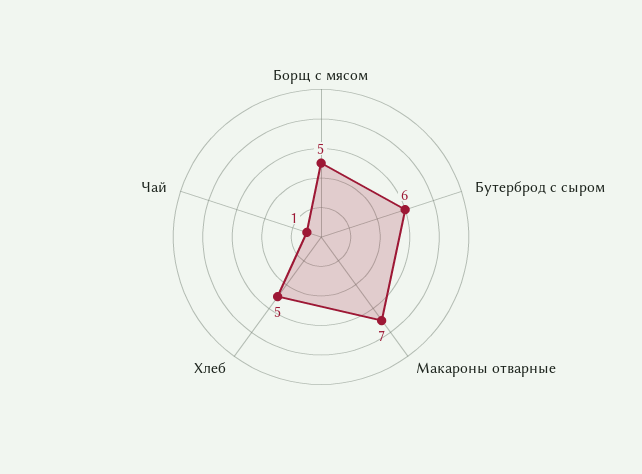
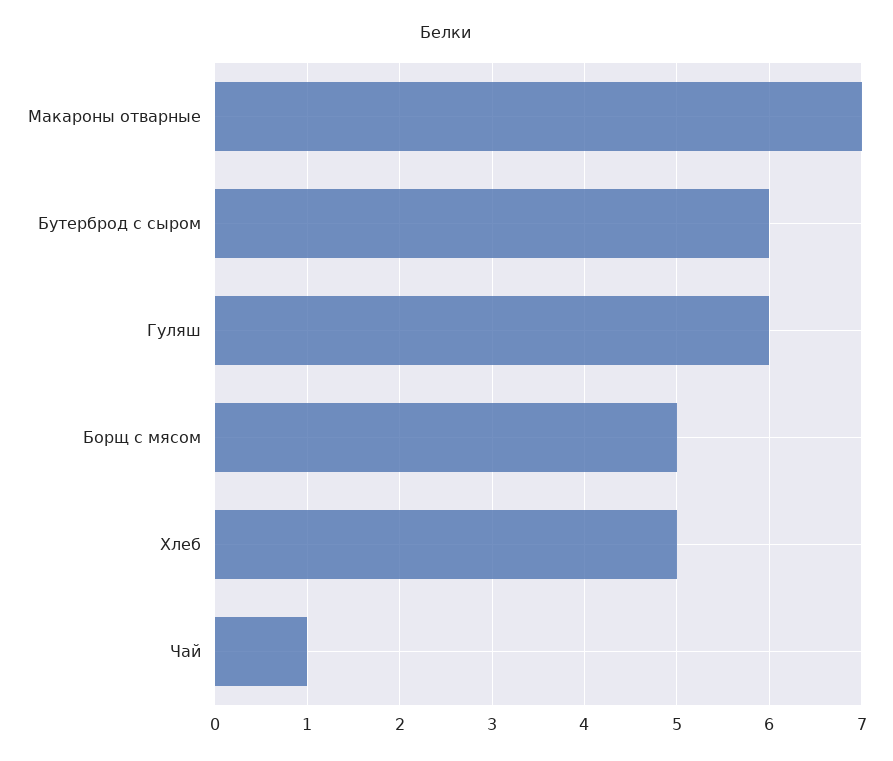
Гуляш: none -> 6

